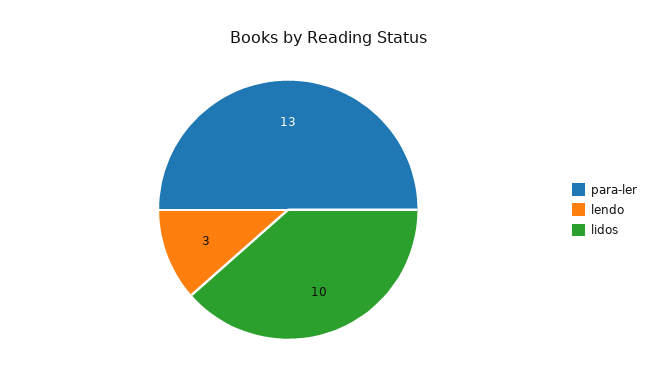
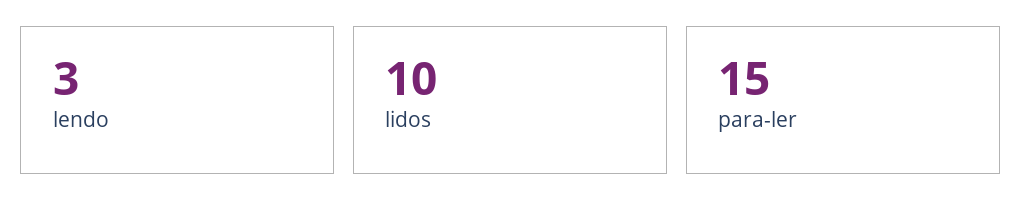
para-ler: 13 -> 15

